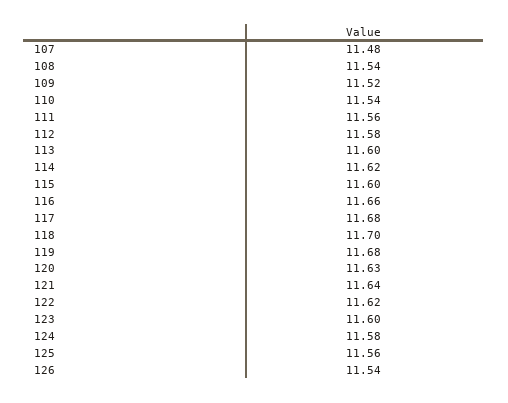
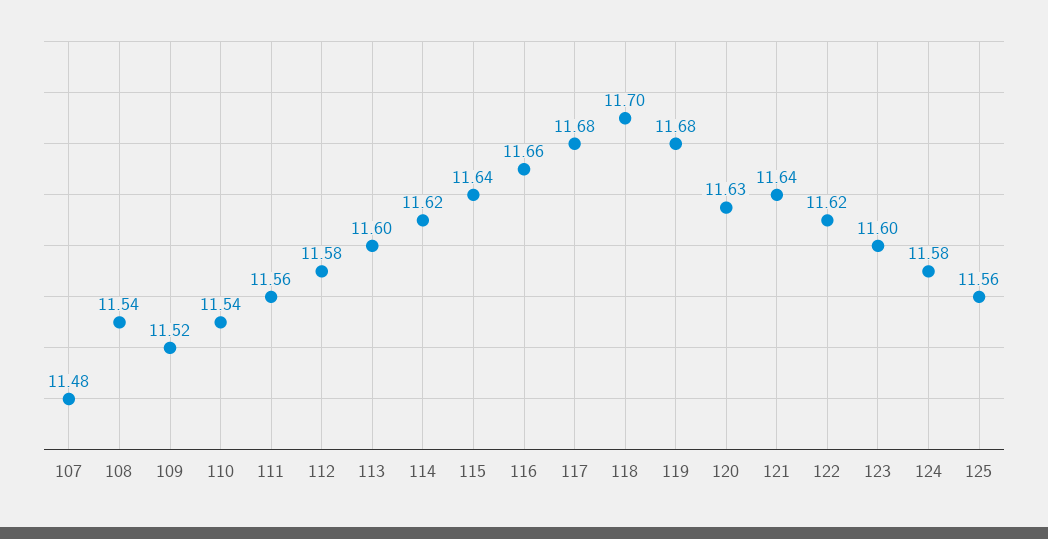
115: 11.6 -> 11.64
126: 11.54 -> none

